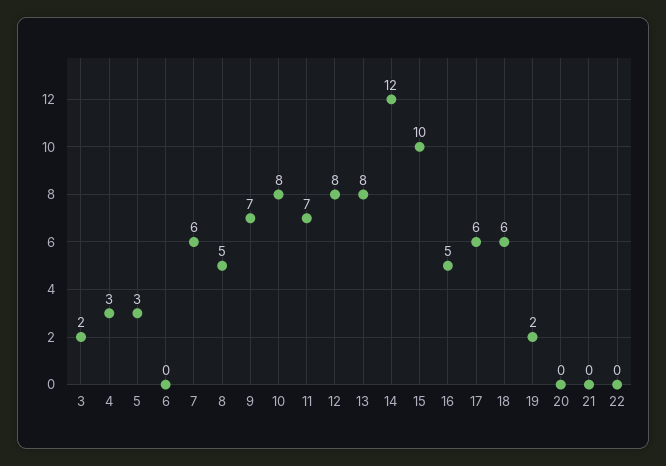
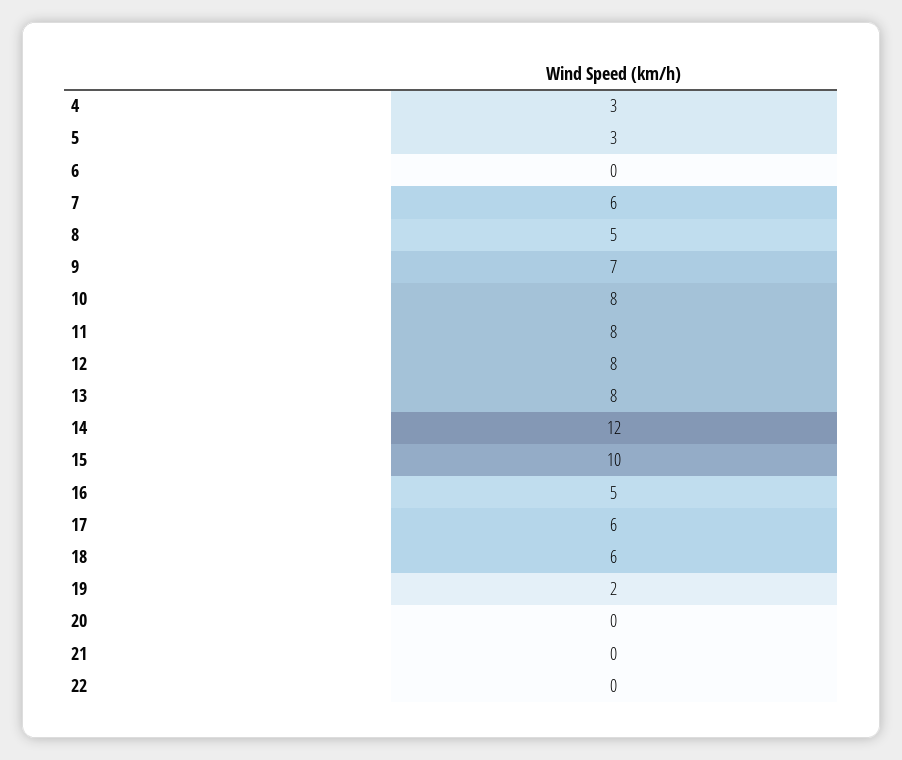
3: 2 -> none
11: 7 -> 8

